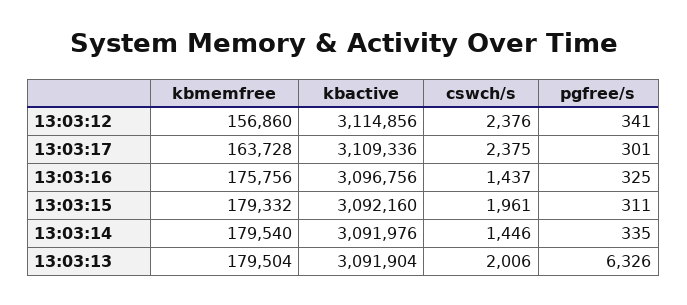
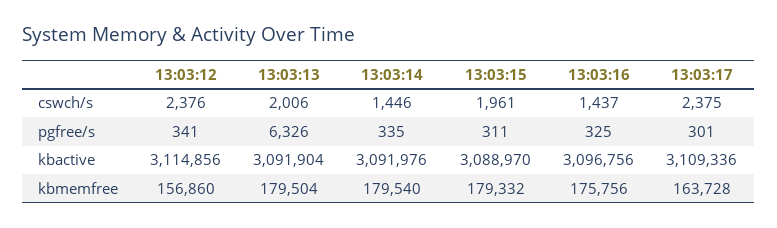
kbactive, 13:03:15: 3092160 -> 3088970

